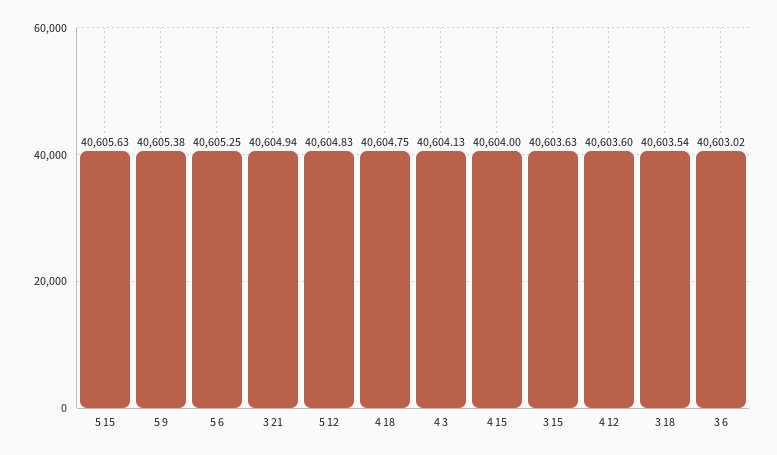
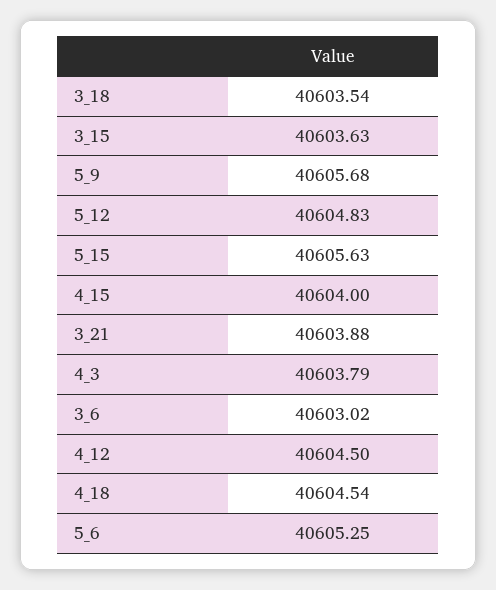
5 9: 40605.38 -> 40605.68
3 21: 40604.94 -> 40603.88
4 18: 40604.75 -> 40604.54
4 3: 40604.13 -> 40603.79
4 12: 40603.6 -> 40604.5

